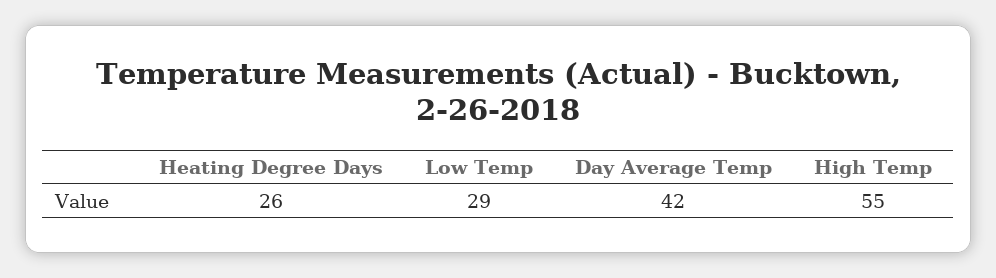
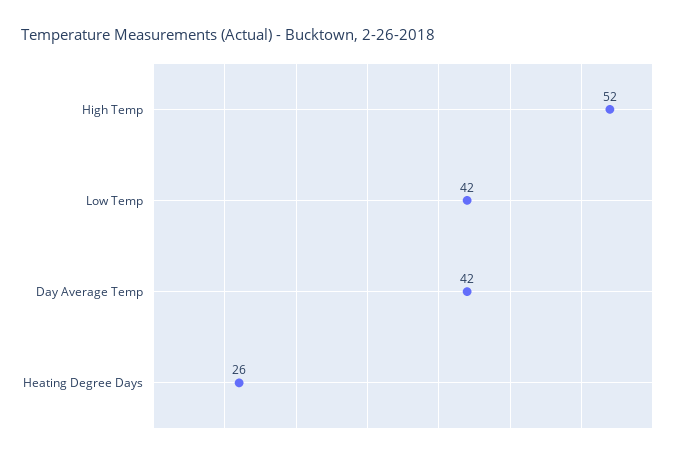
Low Temp: 29 -> 42
High Temp: 55 -> 52

